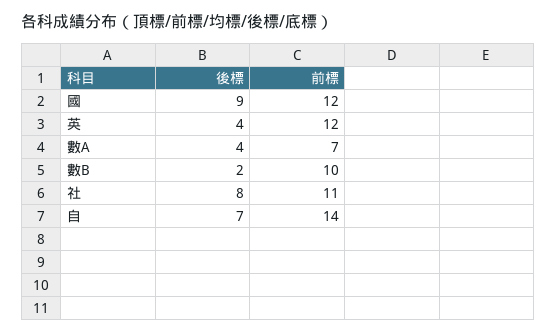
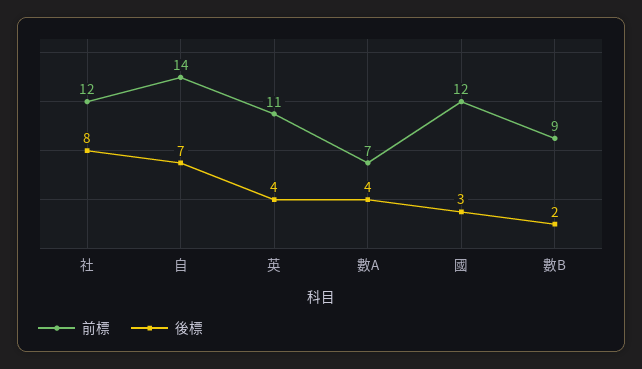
後標, 國: 9 -> 3
前標, 英: 12 -> 11
前標, 數B: 10 -> 9
前標, 社: 11 -> 12

